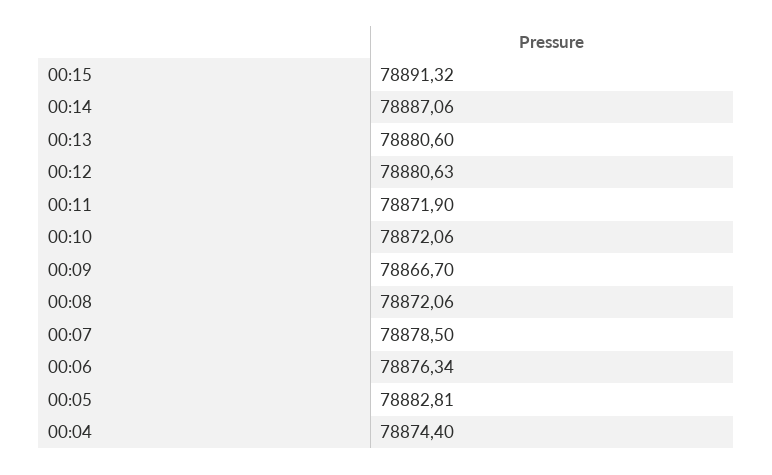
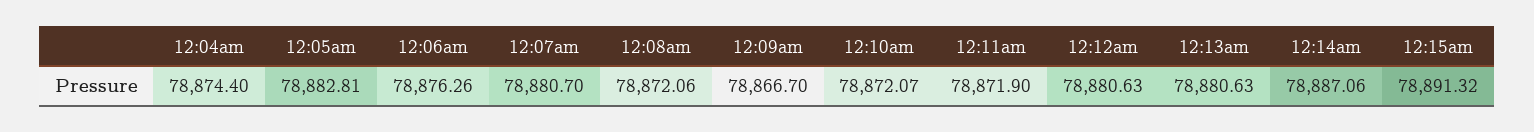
00:13: 78880.6 -> 78880.63
00:10: 78872.06 -> 78872.07
00:07: 78878.5 -> 78880.7
00:06: 78876.34 -> 78876.26

